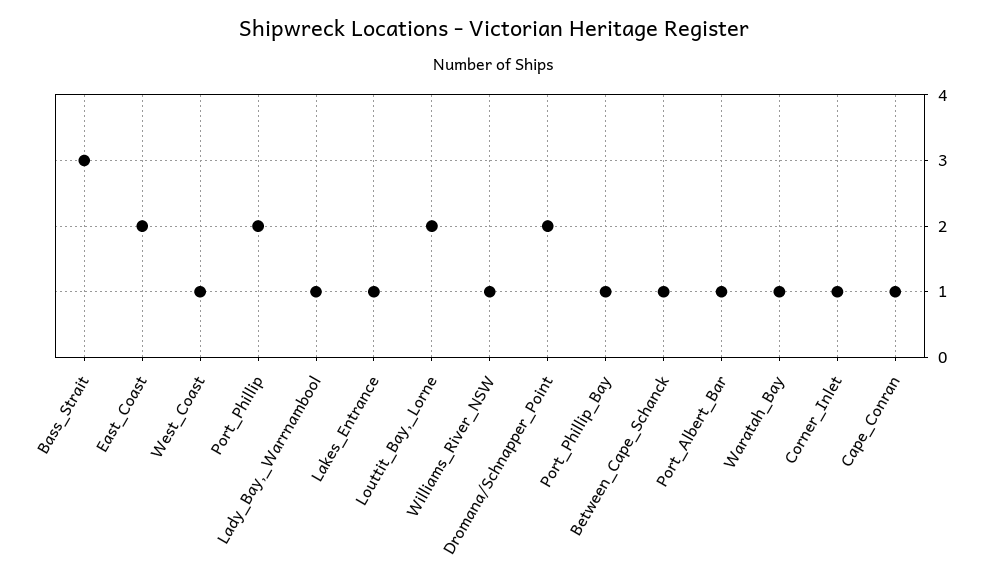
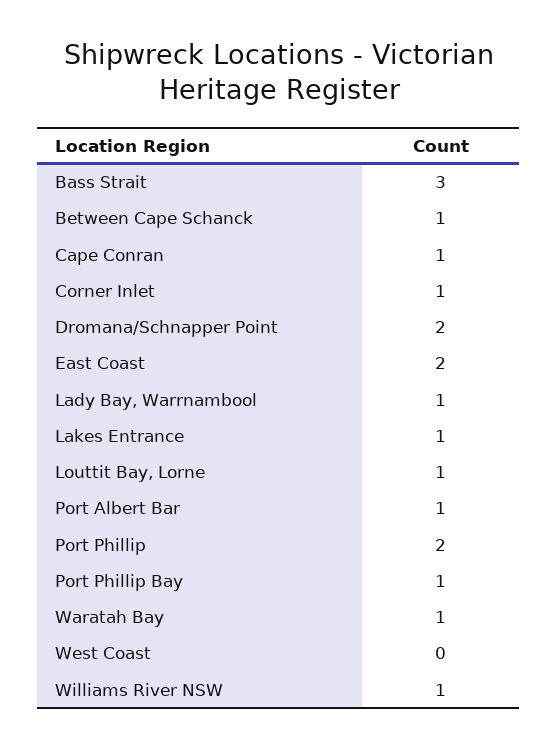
West_Coast: 1 -> 0
Louttit_Bay,_Lorne: 2 -> 1

